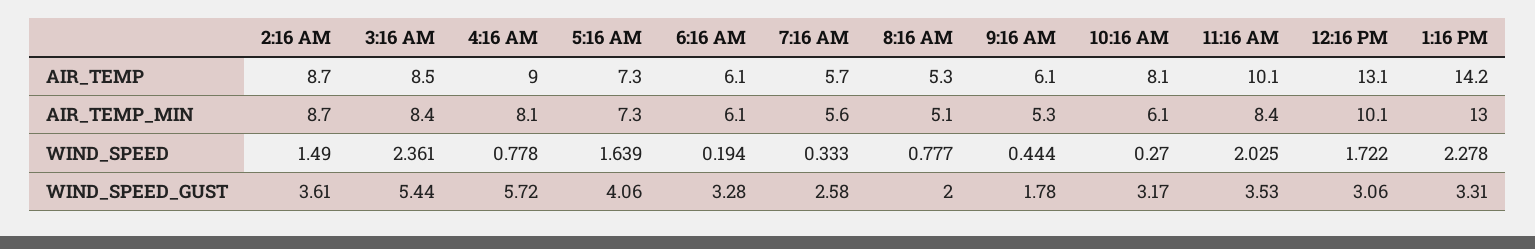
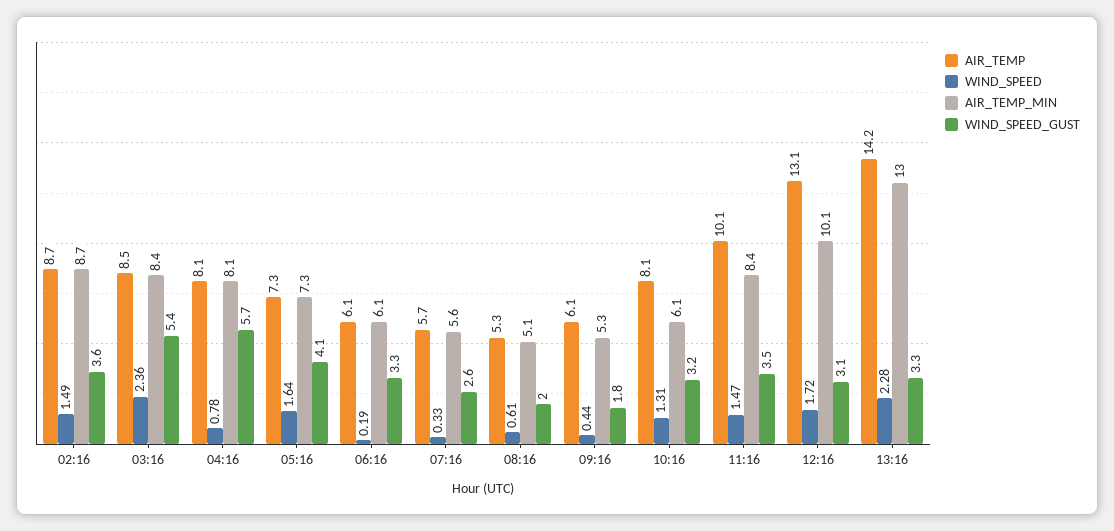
AIR_TEMP, 4:16 AM: 9 -> 8.1
WIND_SPEED, 8:16 AM: 0.777 -> 0.61
WIND_SPEED, 10:16 AM: 0.27 -> 1.31
WIND_SPEED, 11:16 AM: 2.025 -> 1.47

